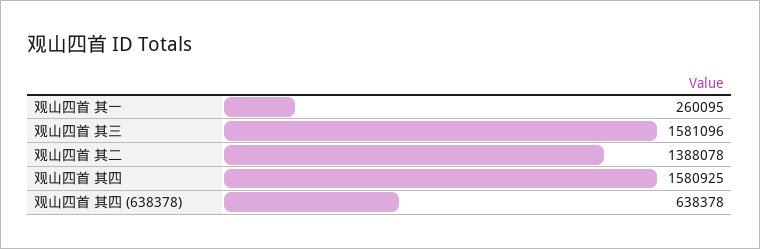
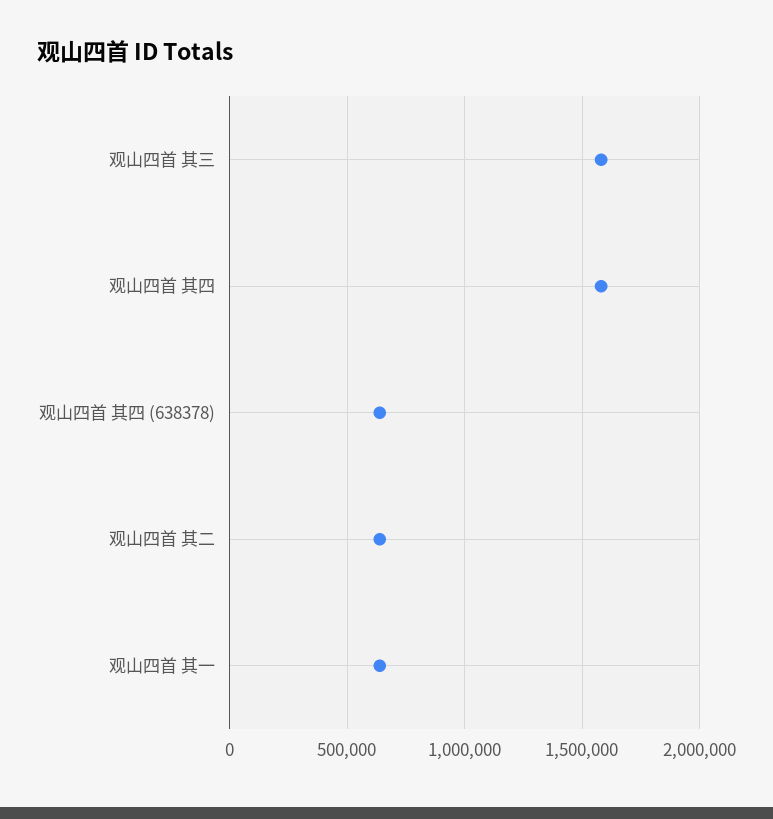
观山四首 其一: 260095 -> 650000
观山四首 其二: 1388078 -> 650000

